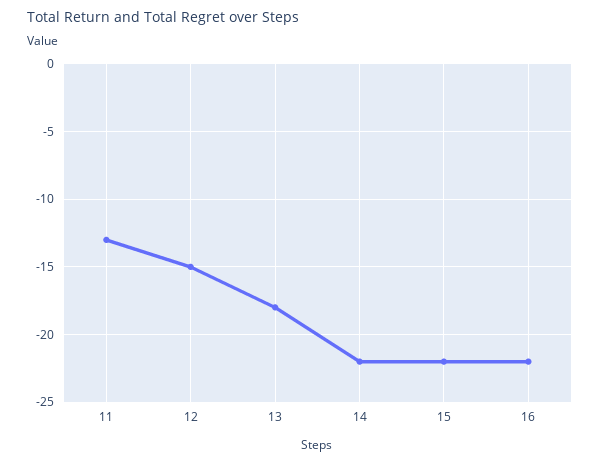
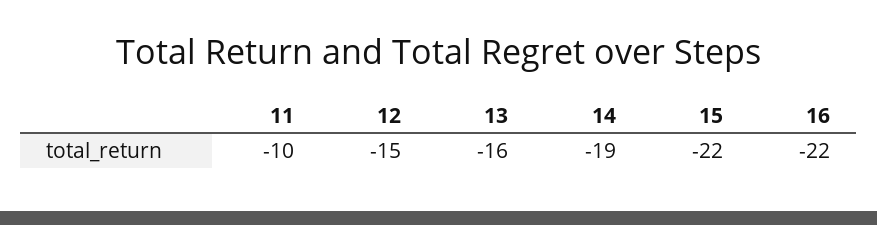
11: -13 -> -10
13: -18 -> -16
14: -22 -> -19

